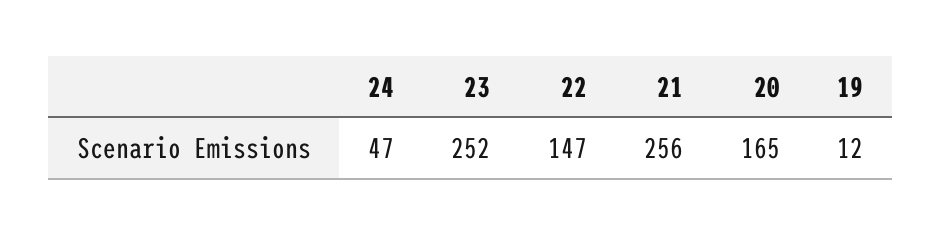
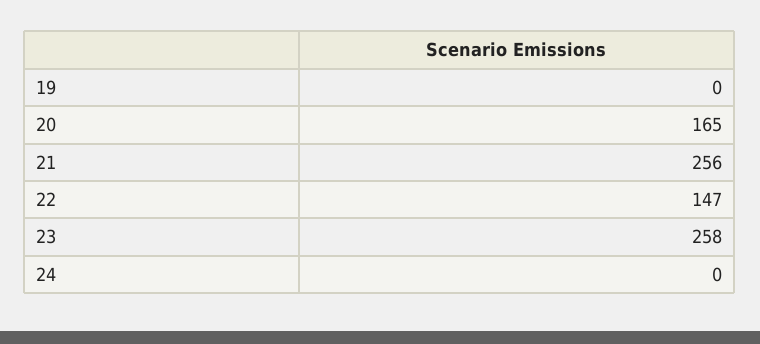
24: 47 -> 0
23: 252 -> 258
19: 12 -> 0

